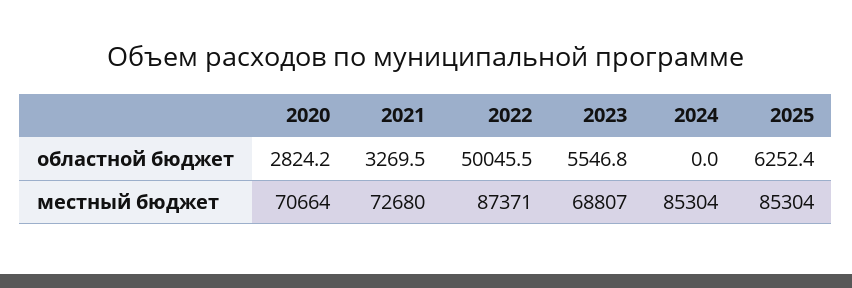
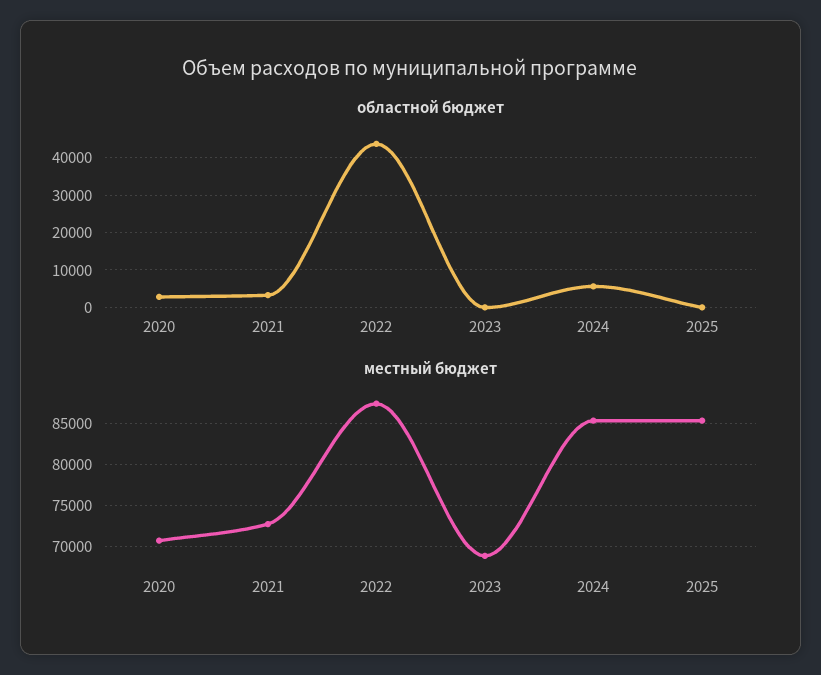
областной бюджет, 2022: 50045.5 -> 44000
областной бюджет, 2023: 5546.8 -> 0
областной бюджет, 2024: 0 -> 6000
областной бюджет, 2025: 6252.4 -> 0

